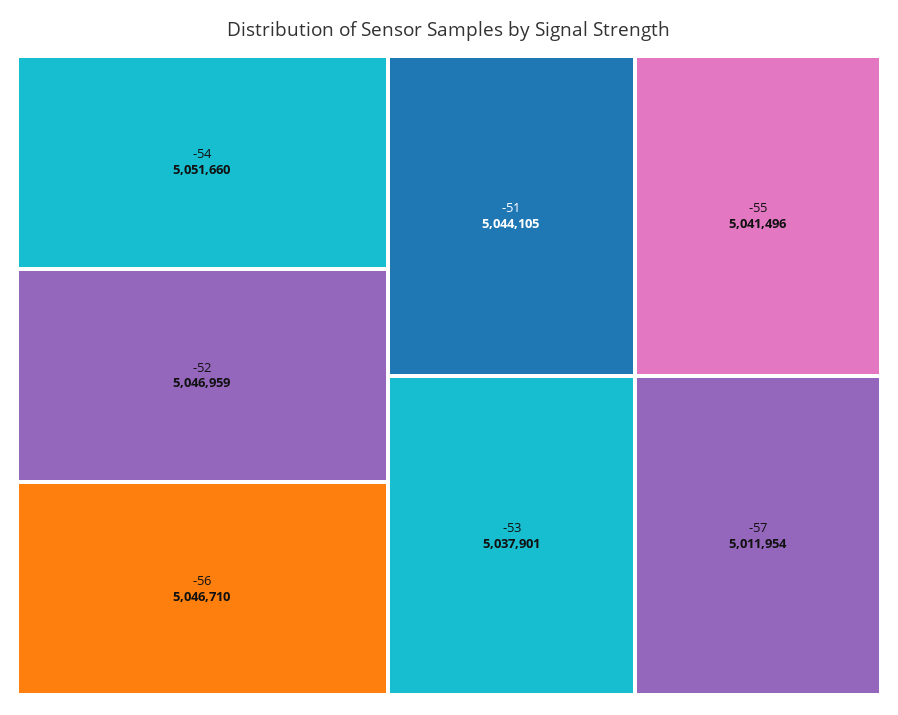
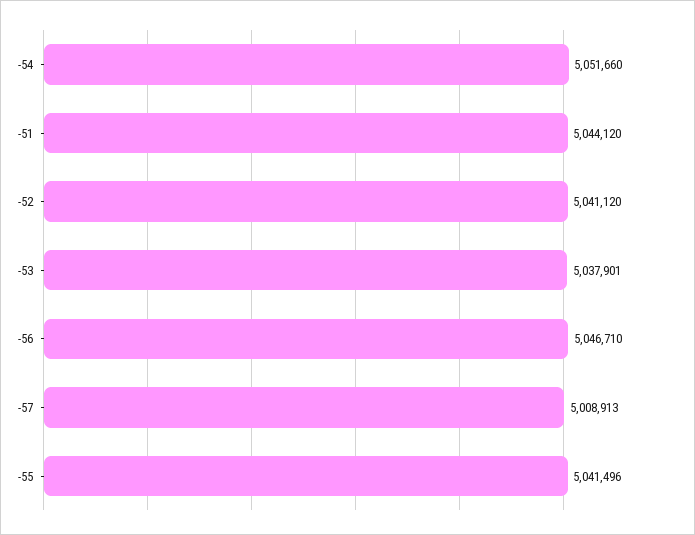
-52: 5046959 -> 5041120
-51: 5044105 -> 5044120
-57: 5011954 -> 5008913

